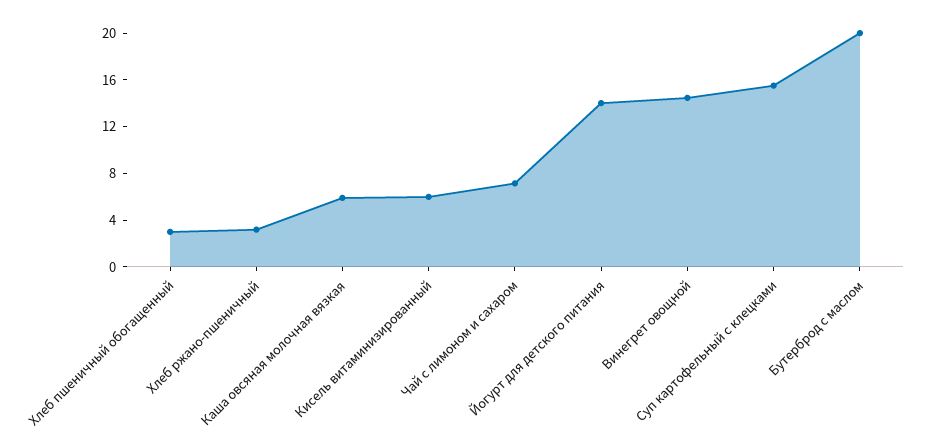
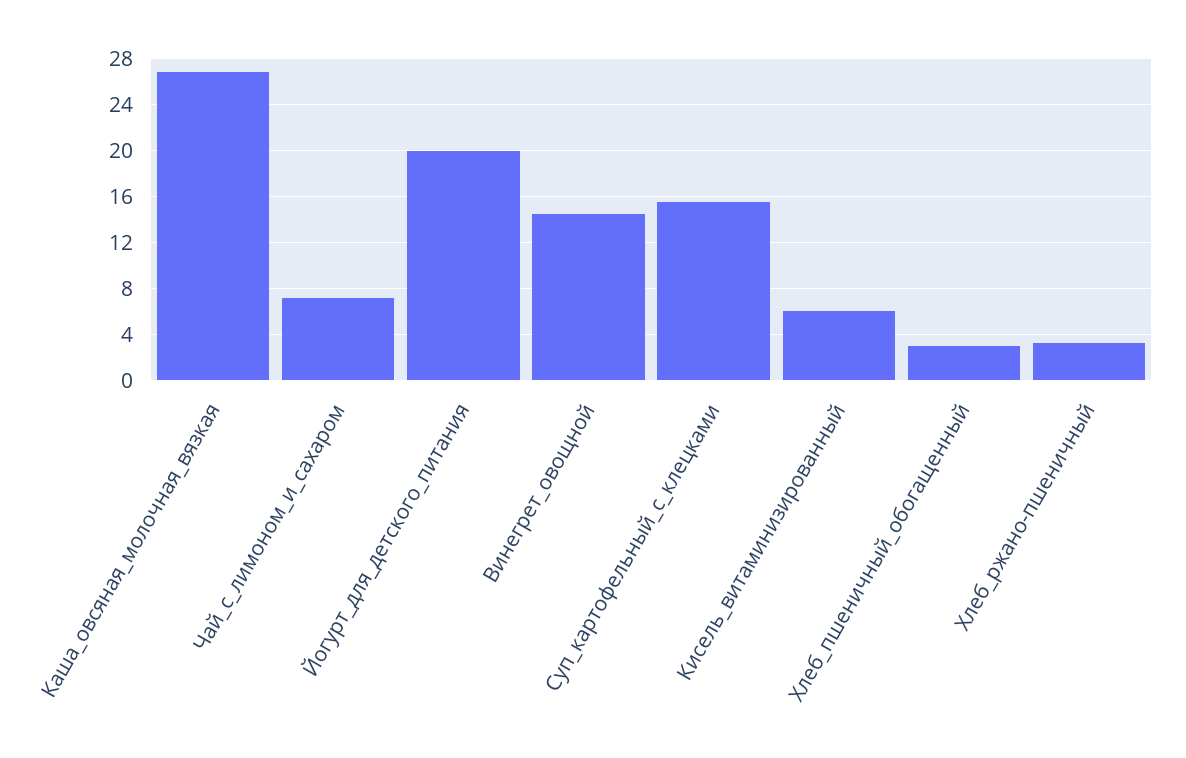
Каша овсяная молочная вязкая: 6 -> 27
Йогурт для детского питания: 14 -> 20
Бутерброд с маслом: 20 -> none

